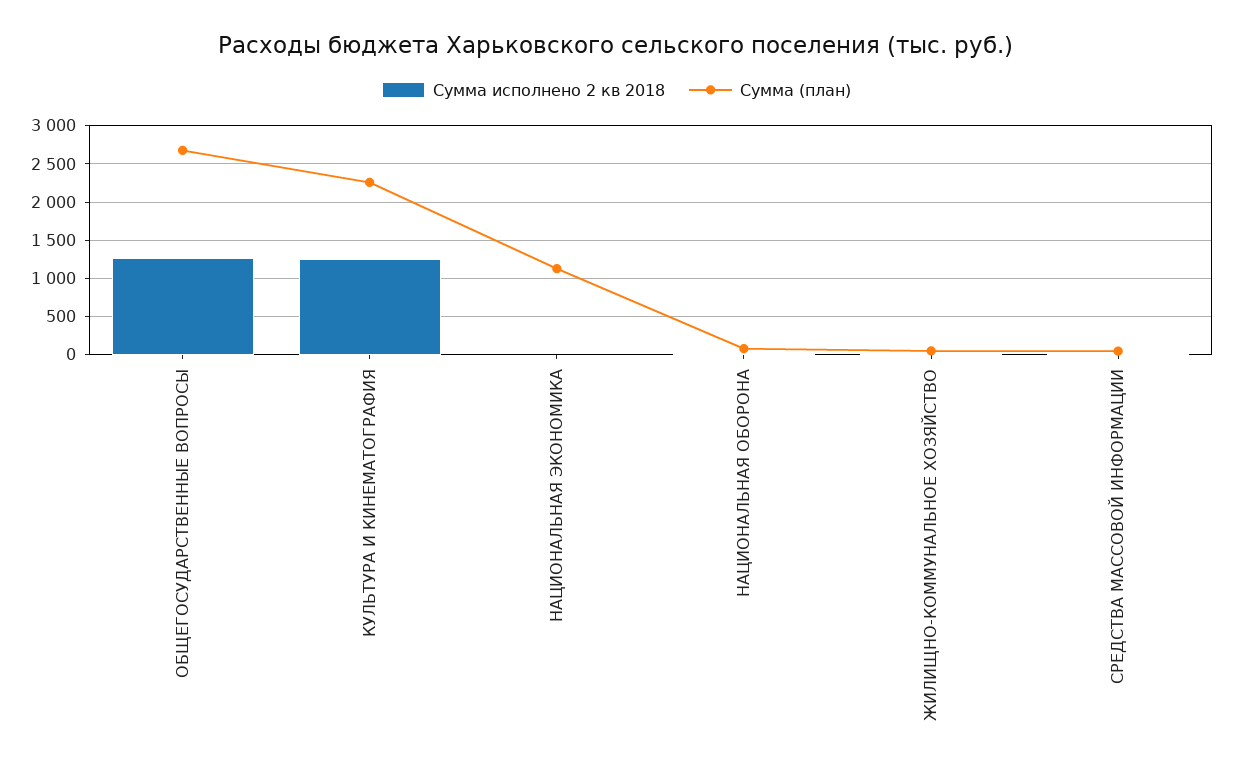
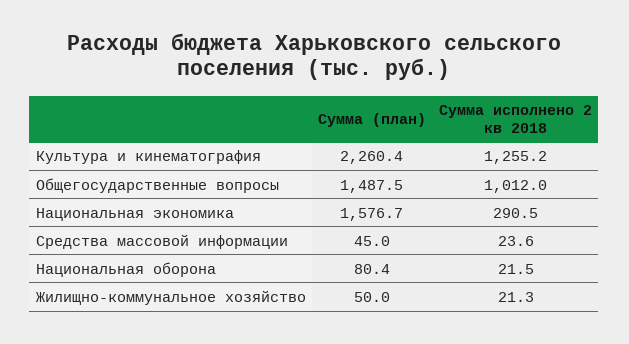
Сумма исполнено 2 кв 2018, ОБЩЕГОСУДАРСТВЕННЫЕ ВОПРОСЫ: 1300 -> 1012
Сумма (план), ОБЩЕГОСУДАРСТВЕННЫЕ ВОПРОСЫ: 2700 -> 1487.5
Сумма исполнено 2 кв 2018, НАЦИОНАЛЬНАЯ ЭКОНОМИКА: 0 -> 290.5
Сумма (план), НАЦИОНАЛЬНАЯ ЭКОНОМИКА: 1100 -> 1576.7

